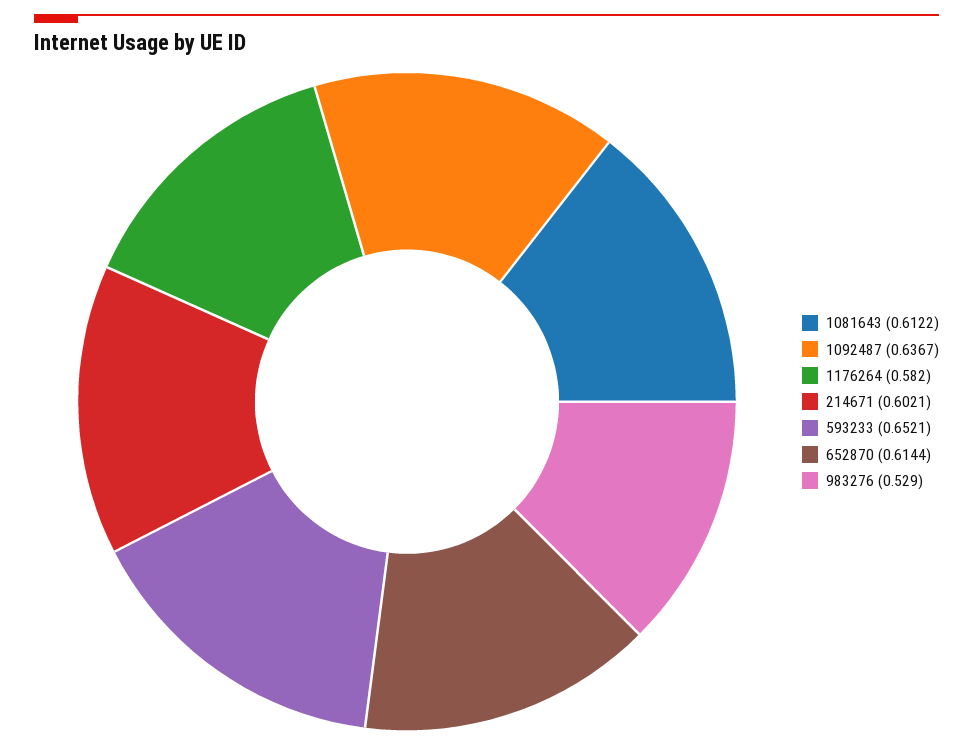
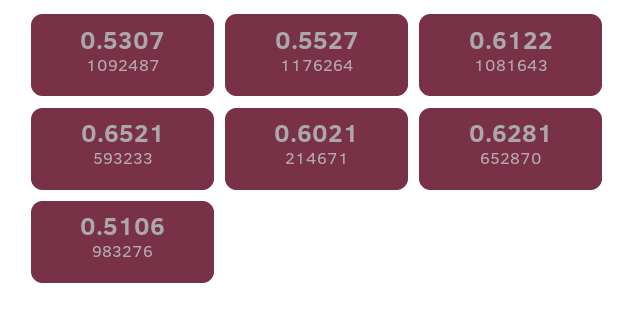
1092487: 0.6367 -> 0.5307
1176264: 0.582 -> 0.5527
652870: 0.6144 -> 0.6281
983276: 0.529 -> 0.5106

